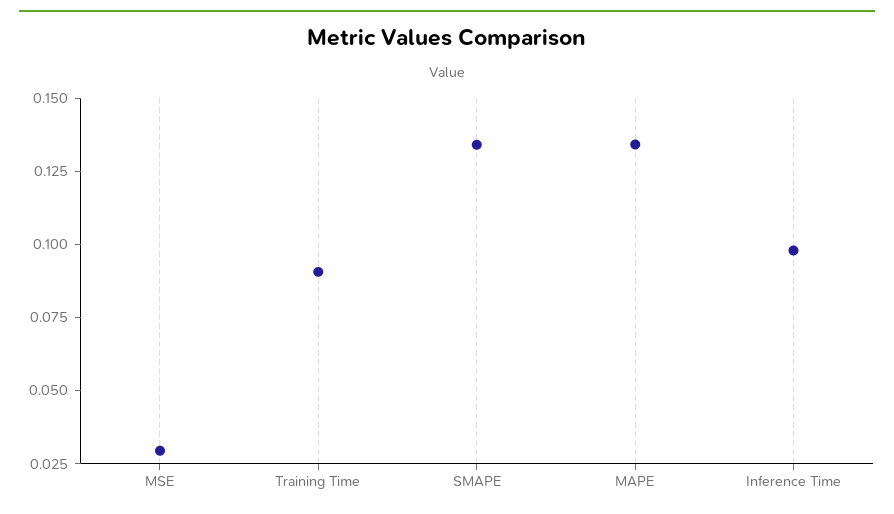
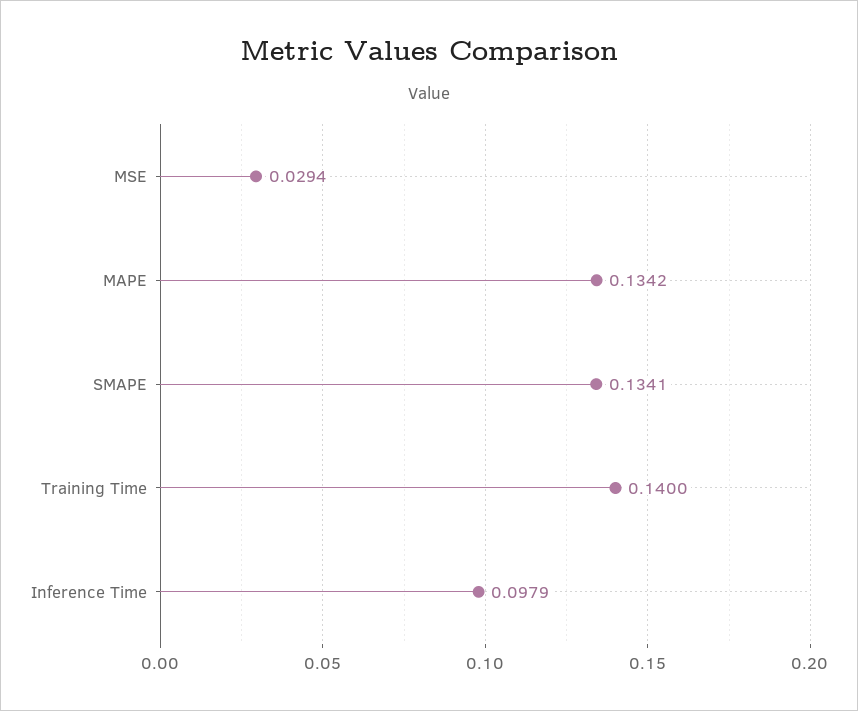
Training Time: 0.09 -> 0.14

